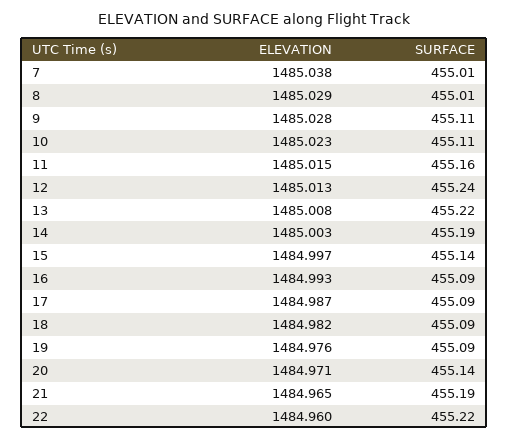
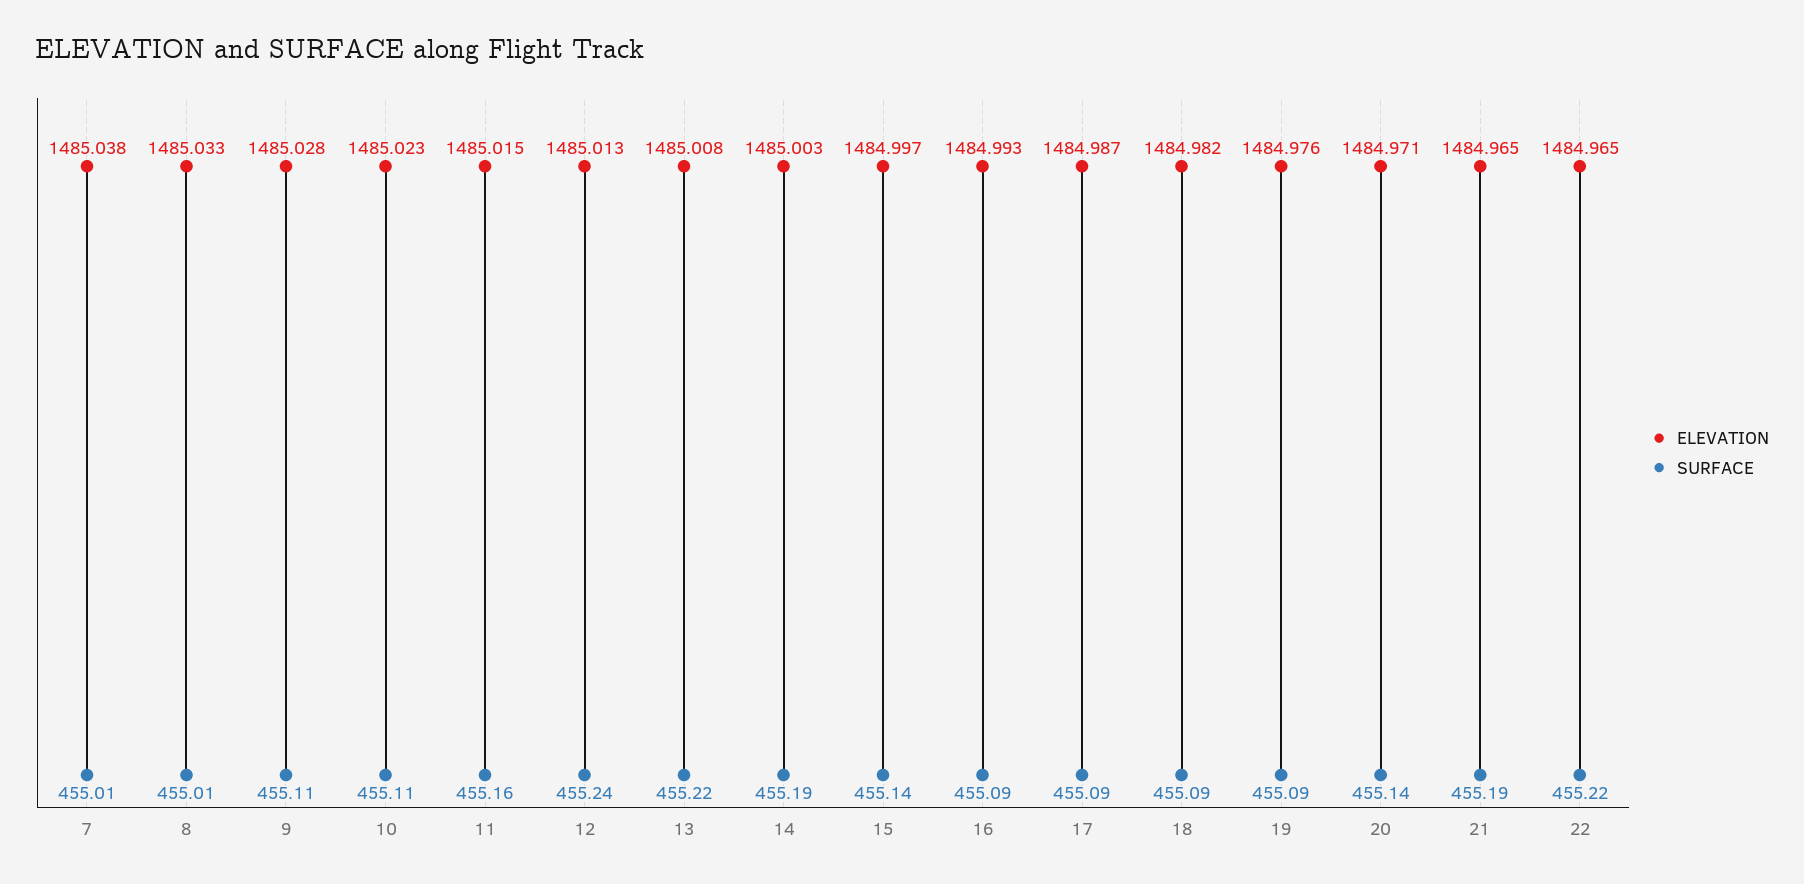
ELEVATION, 8: 1485.029 -> 1485.033
ELEVATION, 22: 1484.96 -> 1484.965

